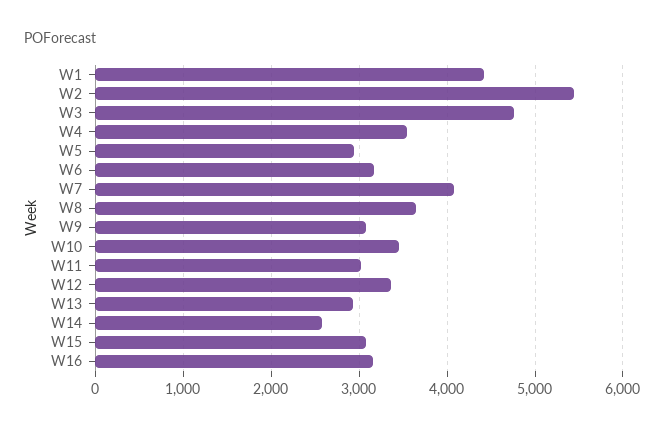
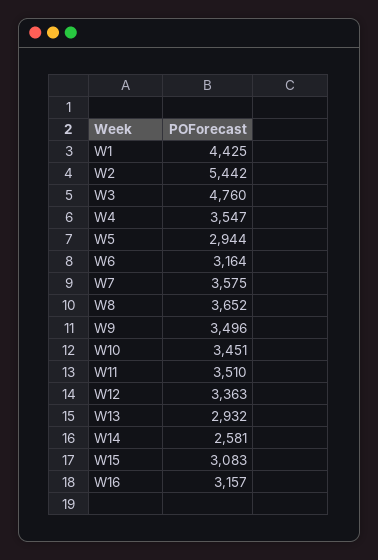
W7: 4100 -> 3575
W9: 3100 -> 3496
W11: 3000 -> 3510

